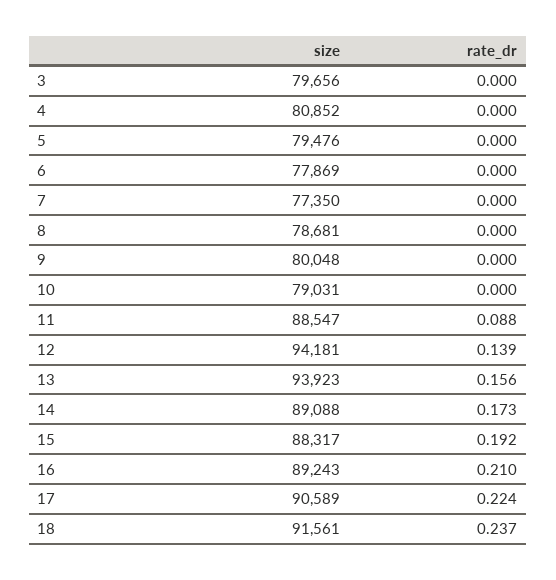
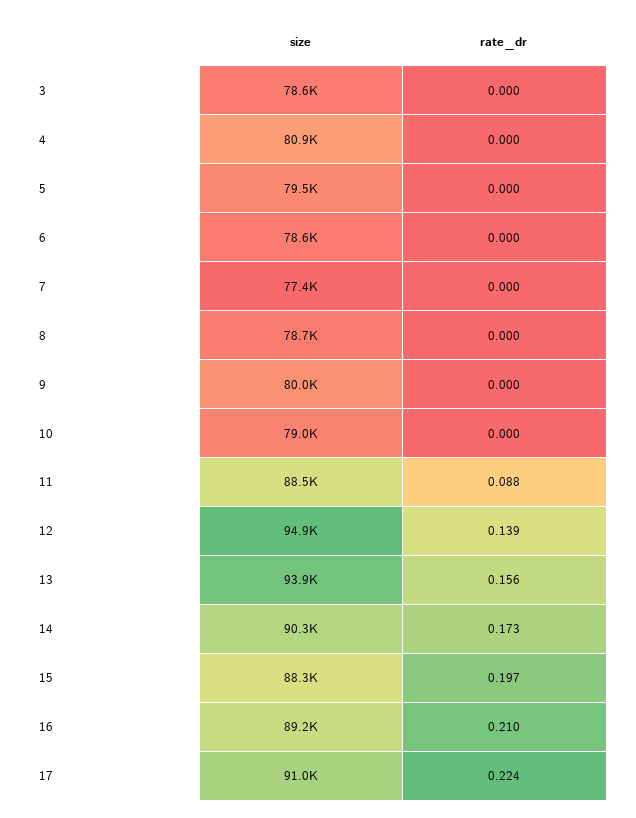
size, 3: 79656 -> 78600
size, 6: 77869 -> 78600
size, 12: 94181 -> 94900
size, 14: 89088 -> 90300
rate_dr, 15: 0.192 -> 0.197
size, 17: 90589 -> 91000
size, 18: 91561 -> none
rate_dr, 18: 0.237 -> none

